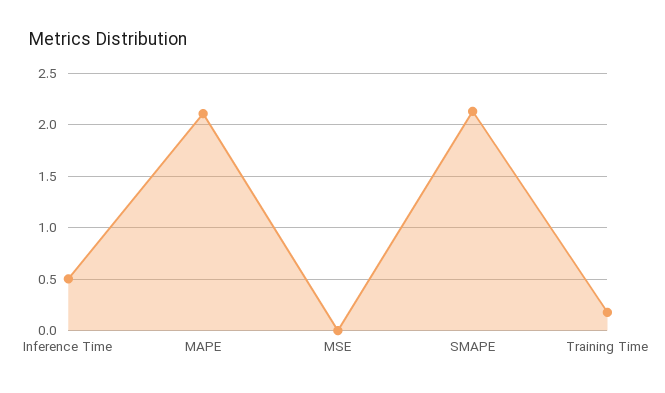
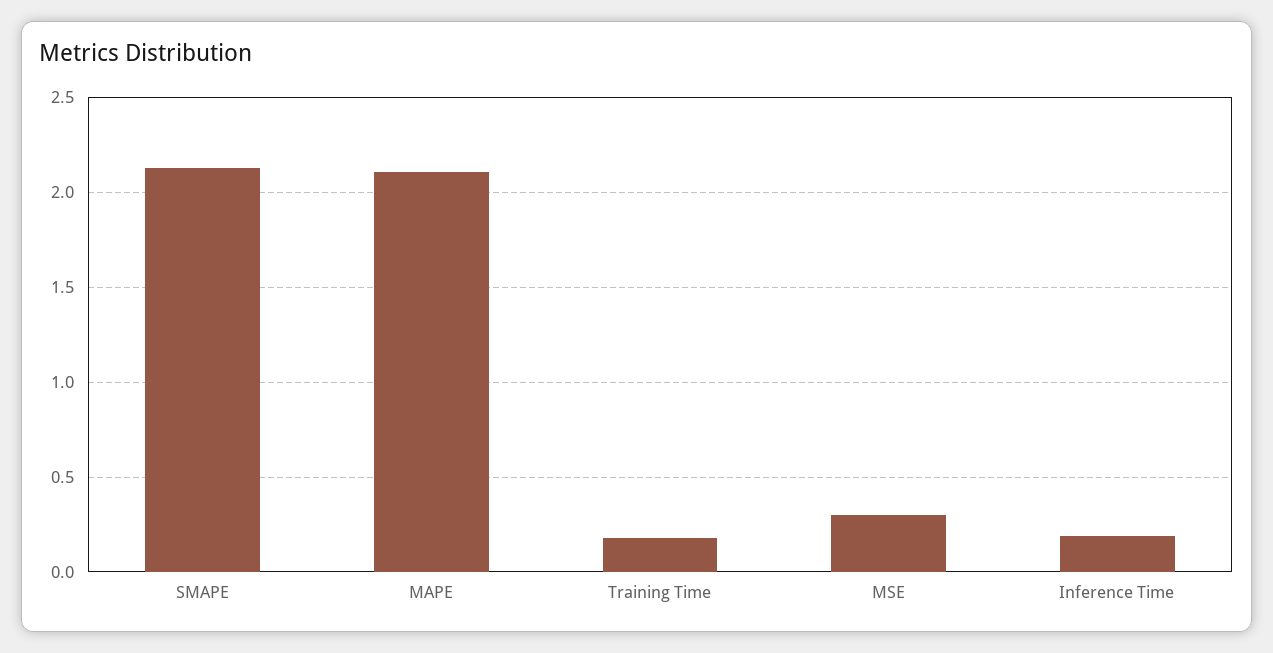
Inference Time: 0.5 -> 0.2
MSE: 0 -> 0.3

